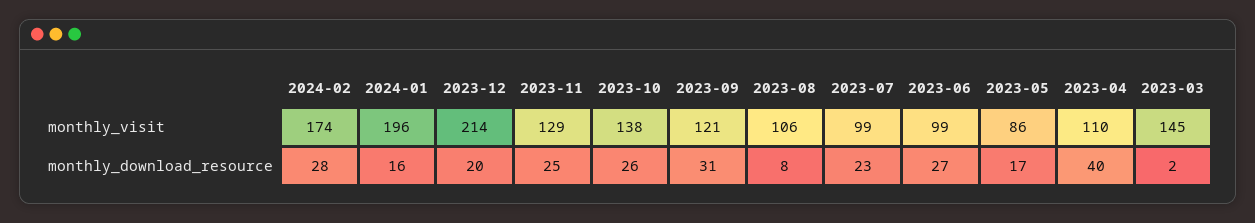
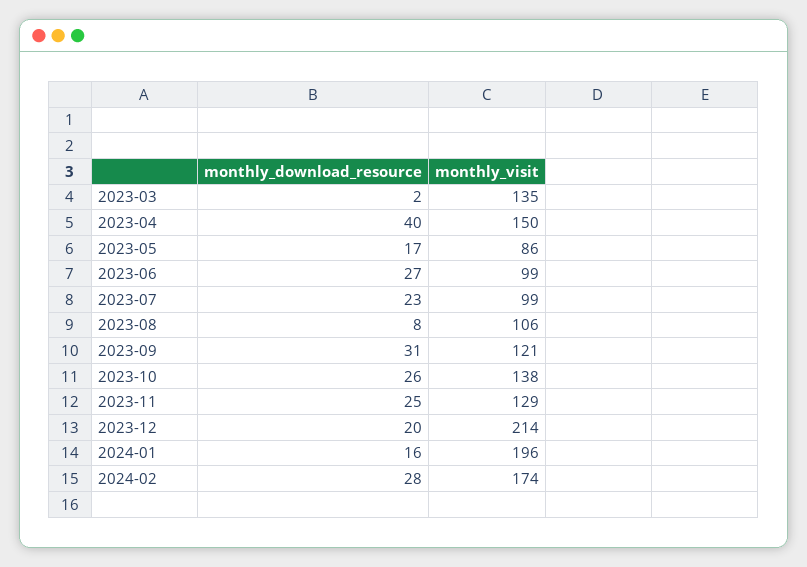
2023-04, monthly_visit: 110 -> 150
2023-03, monthly_visit: 145 -> 135

